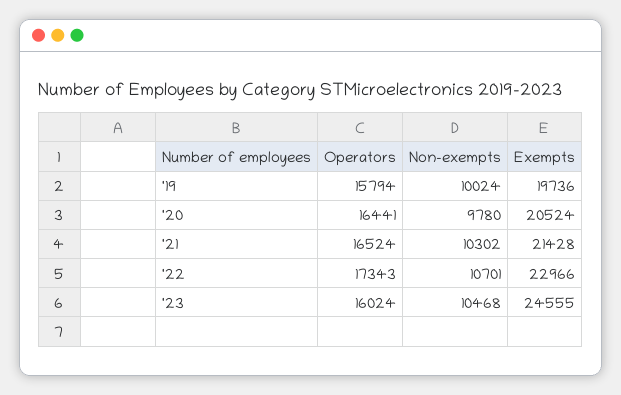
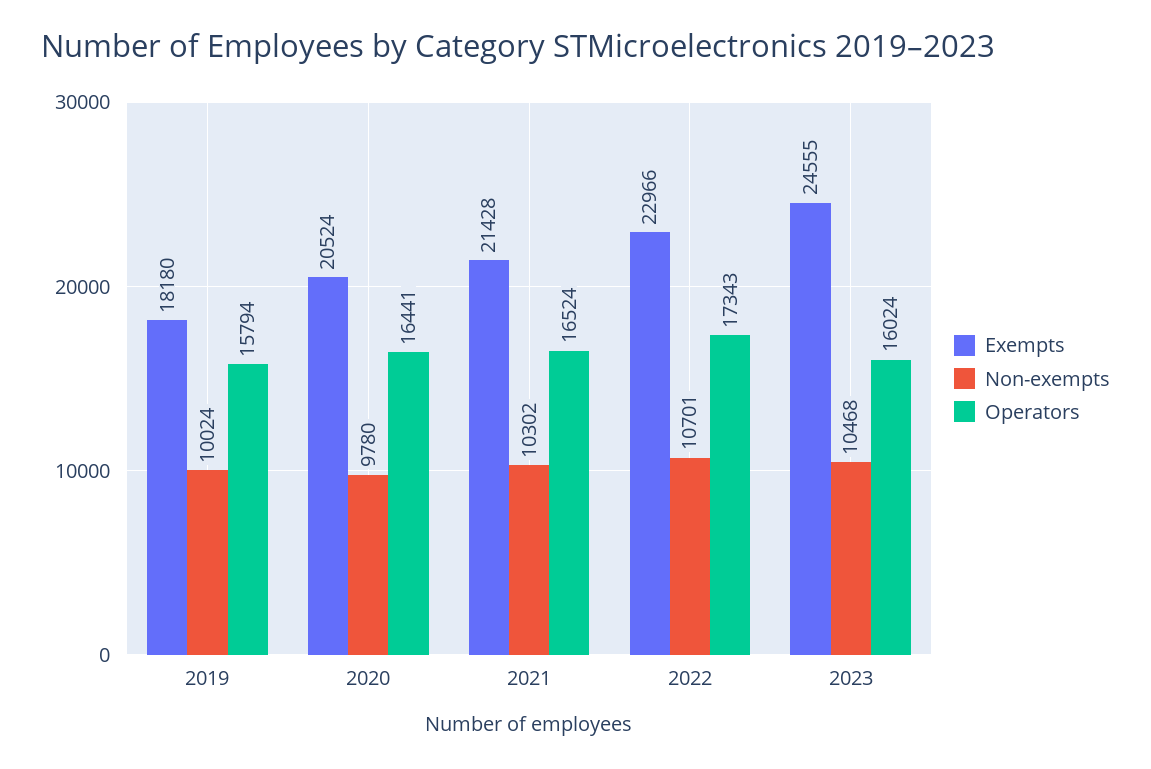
Exempts, '19: 19736 -> 18180

